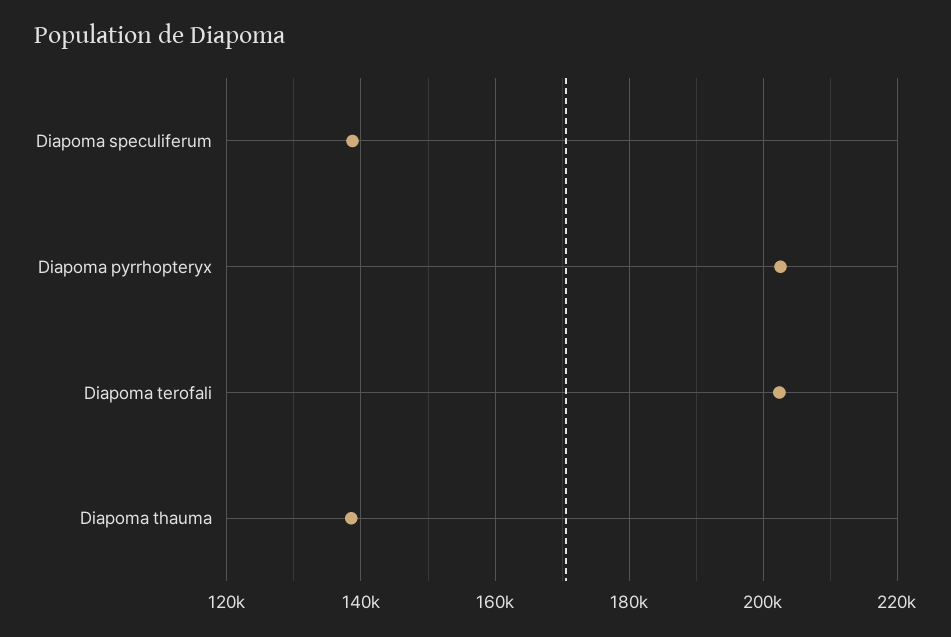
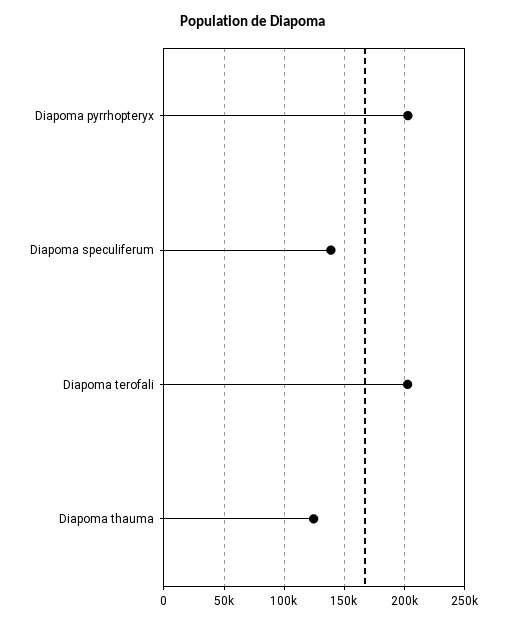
Diapoma thauma: 138000 -> 125000

